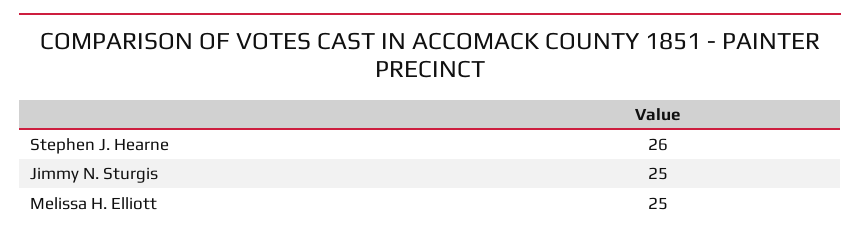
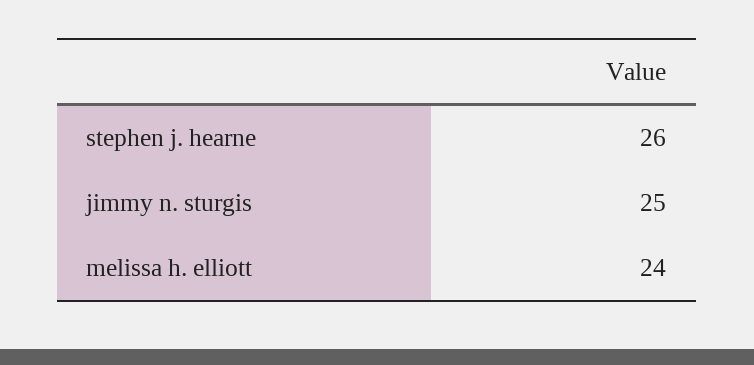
Melissa H. Elliott: 25 -> 24

